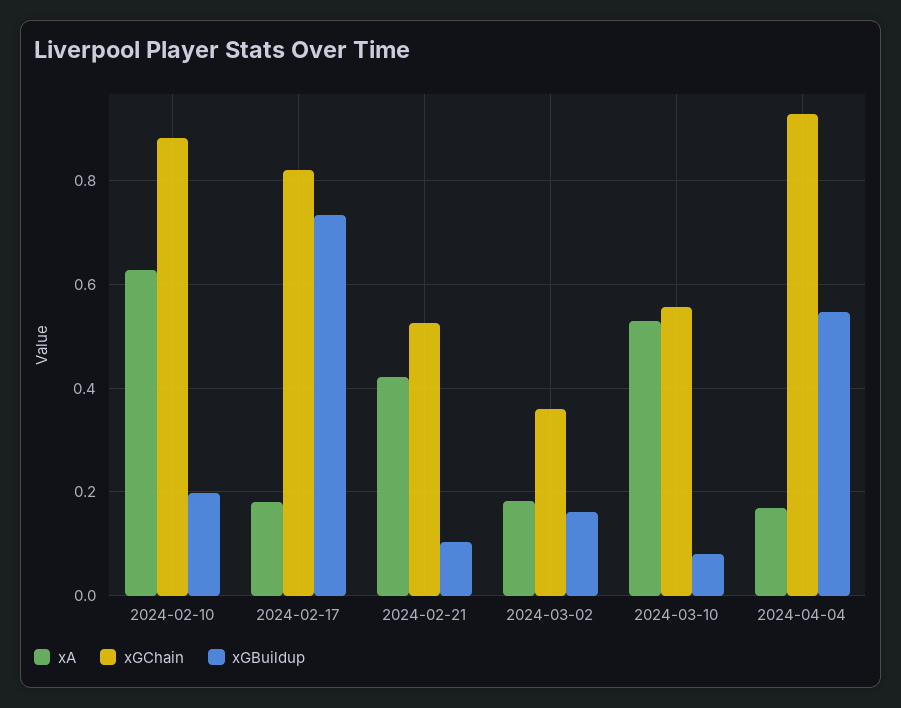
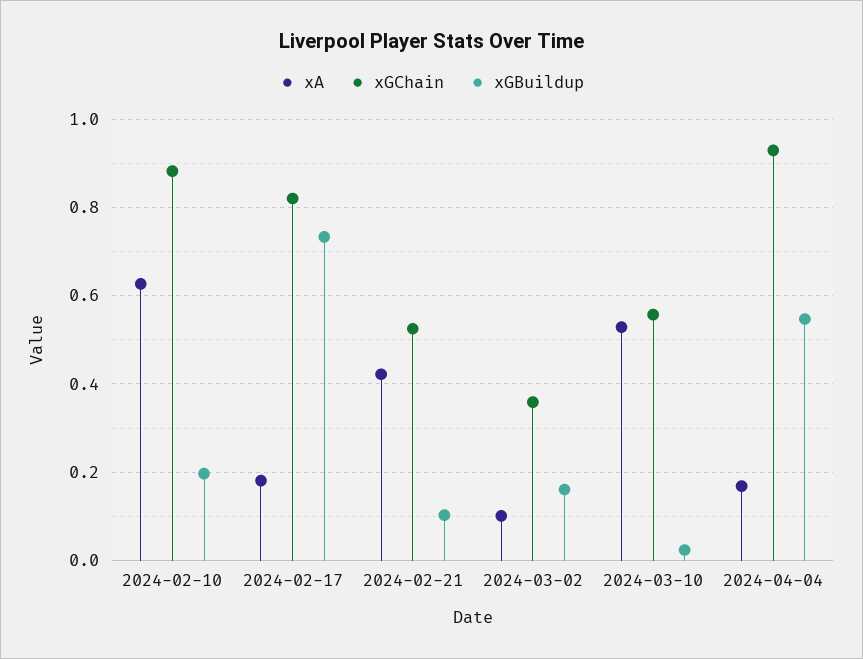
xA, 2024-03-02: 0.18 -> 0.1
xGBuildup, 2024-03-10: 0.08 -> 0.02

